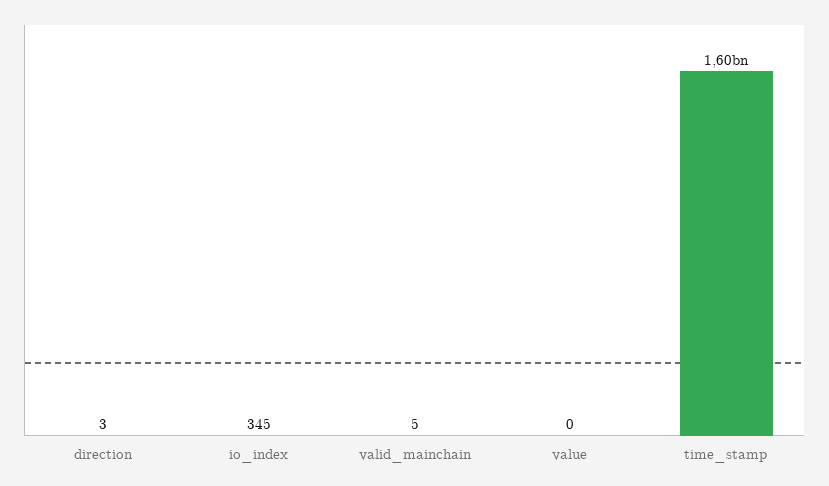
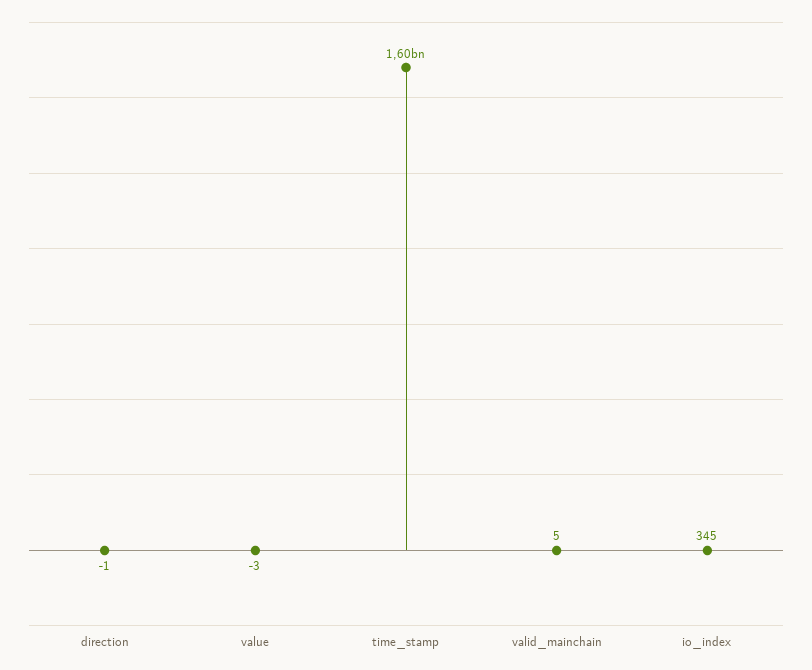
direction: 3 -> -1
value: 0 -> -3

